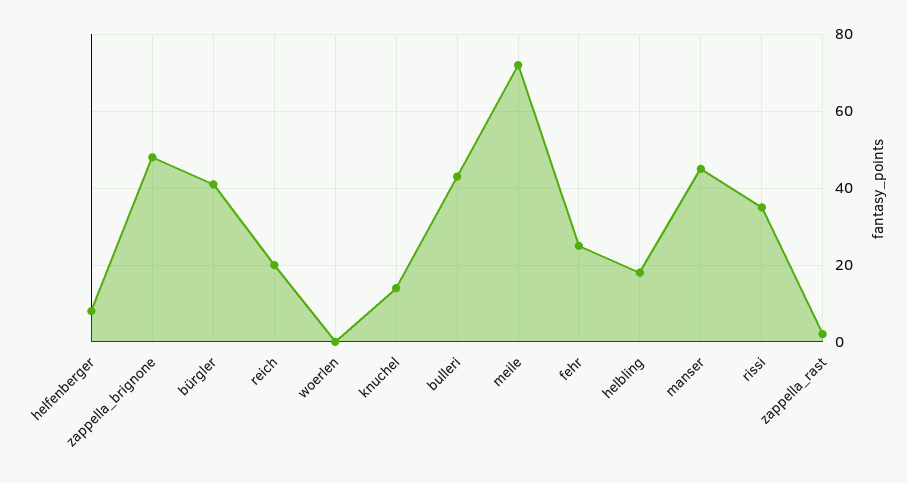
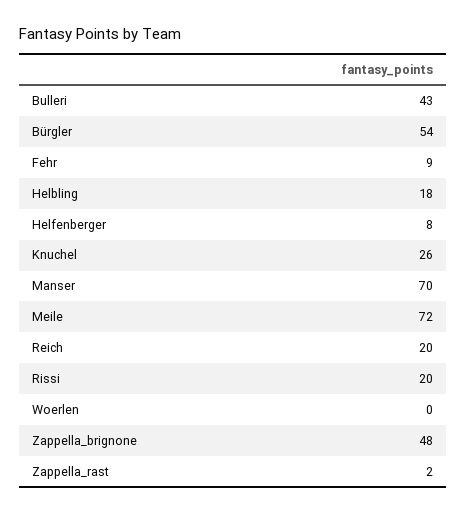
bürgler: 40 -> 54
knuchel: 15 -> 26
fehr: 25 -> 9
manser: 45 -> 70
rissi: 35 -> 20

